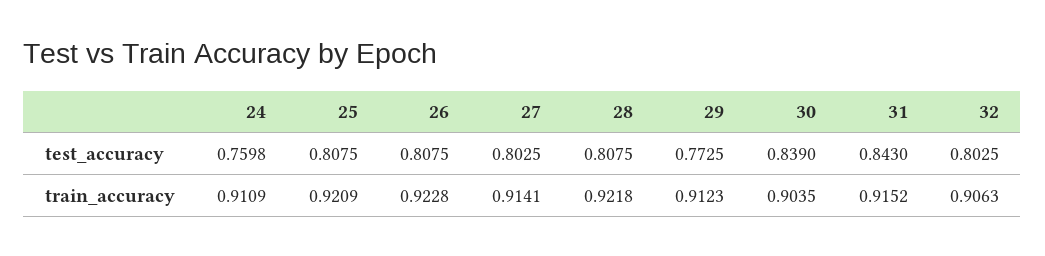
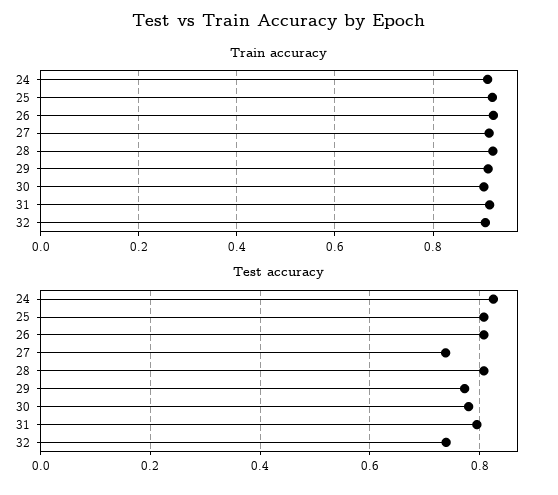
test_accuracy, 24: 0.7598 -> 0.82
test_accuracy, 27: 0.8025 -> 0.74
test_accuracy, 30: 0.839 -> 0.78
test_accuracy, 31: 0.843 -> 0.8
test_accuracy, 32: 0.8025 -> 0.74

